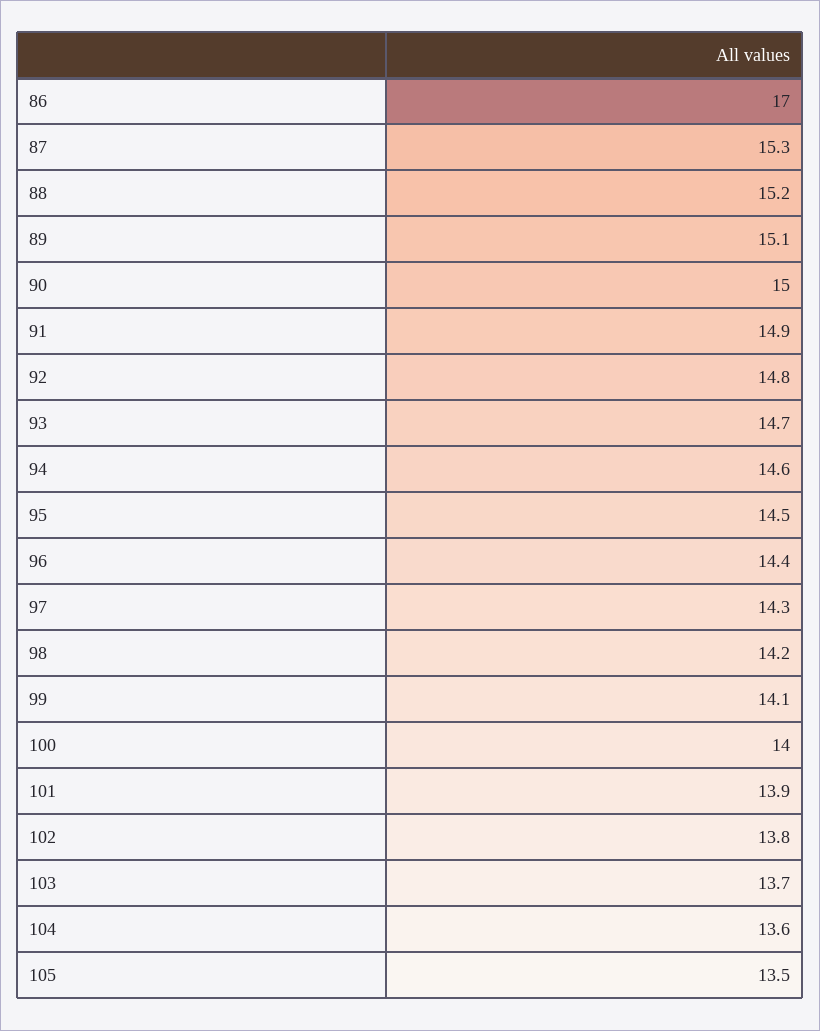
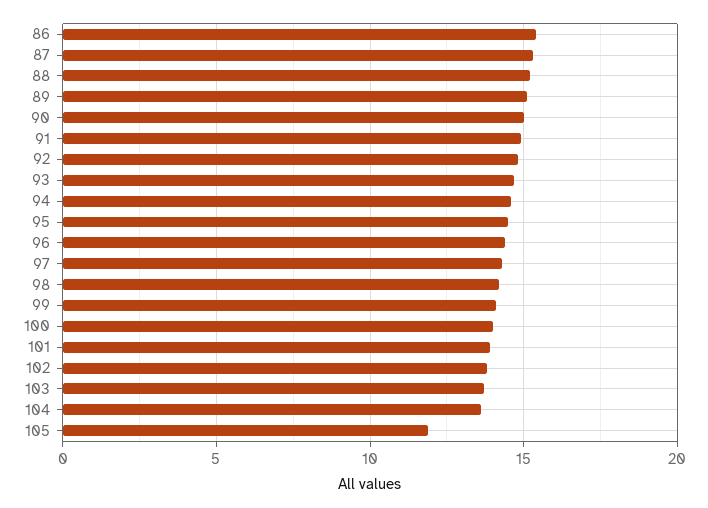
86: 17 -> 15.5
105: 13.5 -> 12

